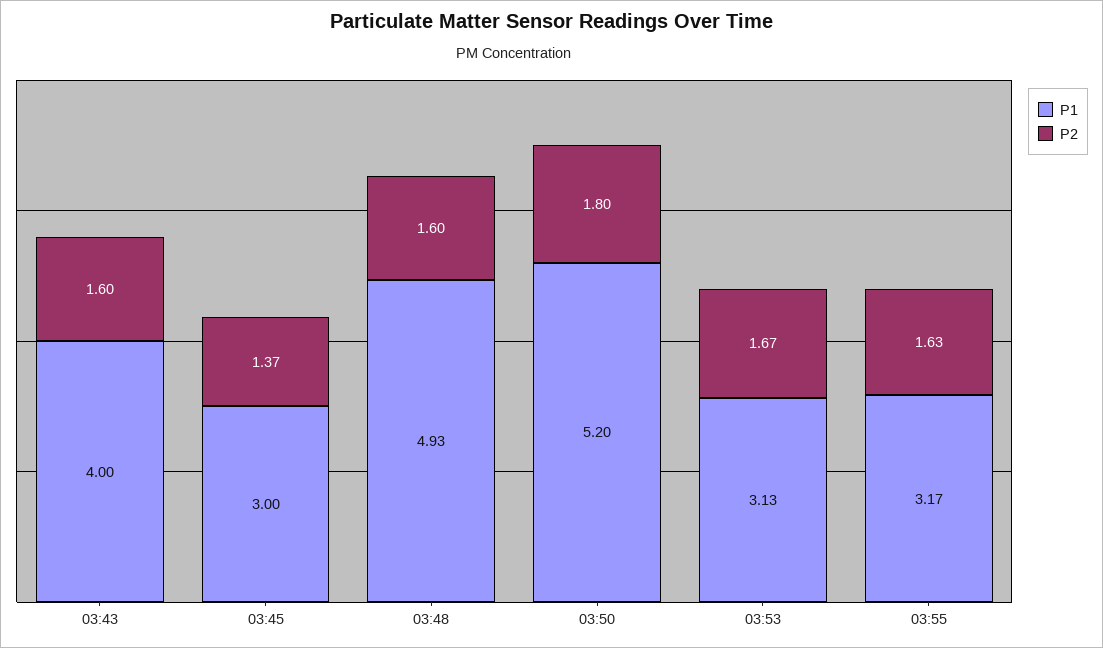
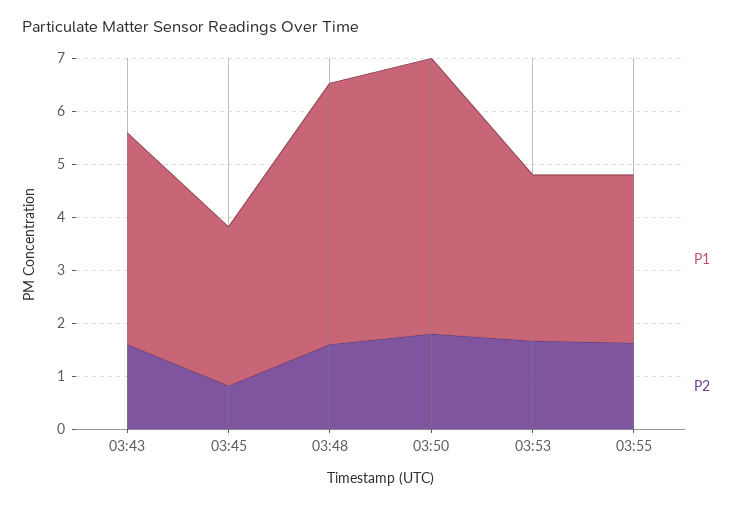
P2, 03:45: 1.37 -> 0.8

